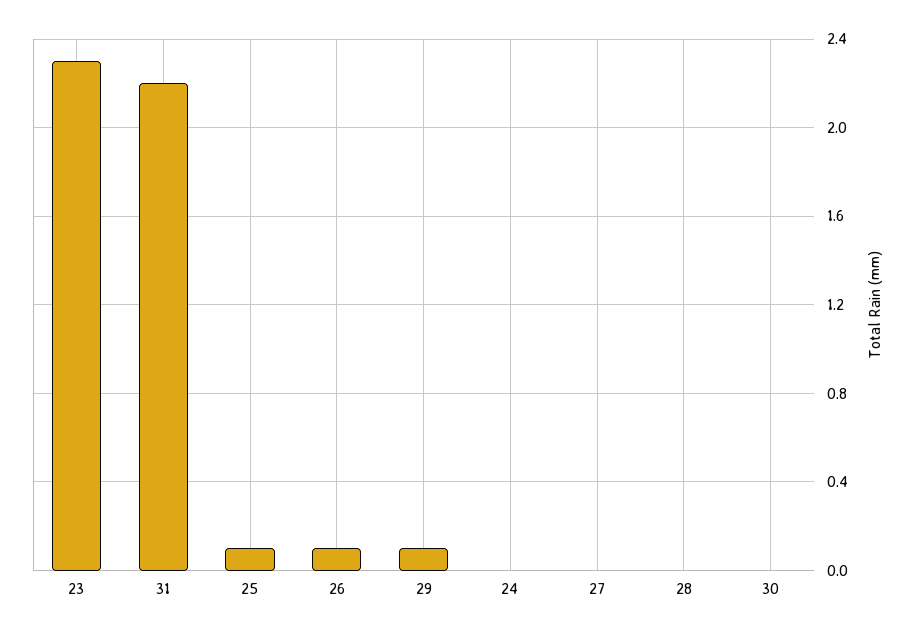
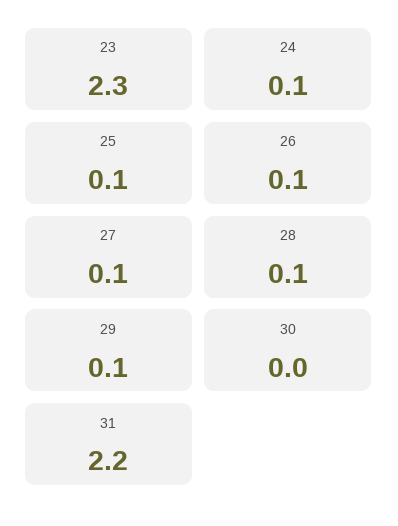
24: 0 -> 0.1
27: 0 -> 0.1
28: 0 -> 0.1

